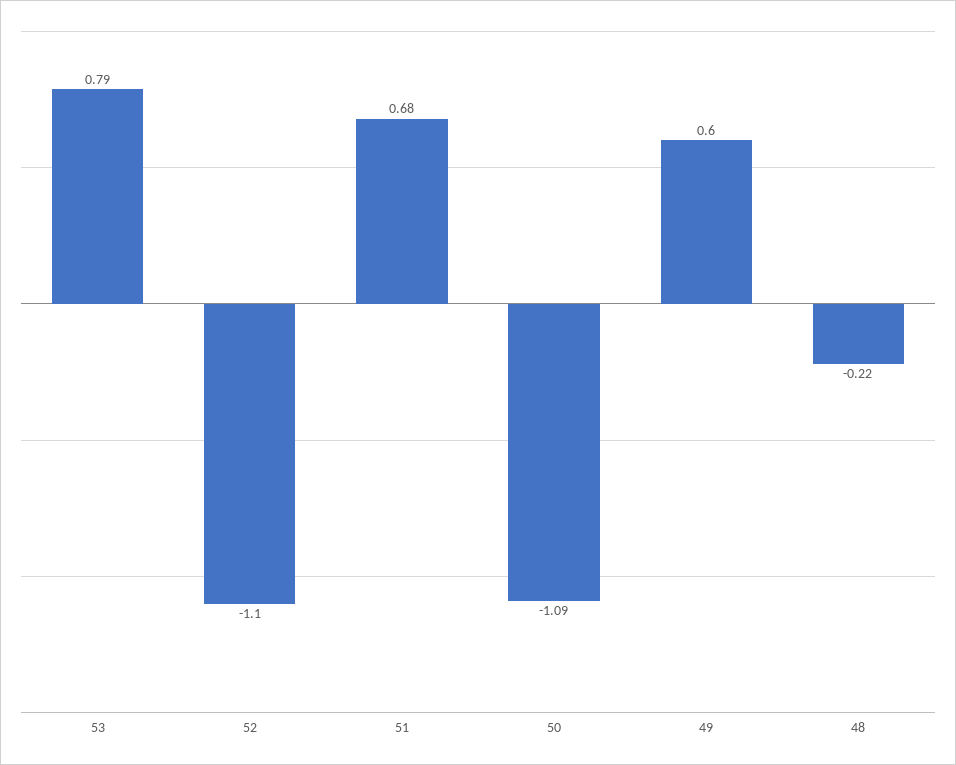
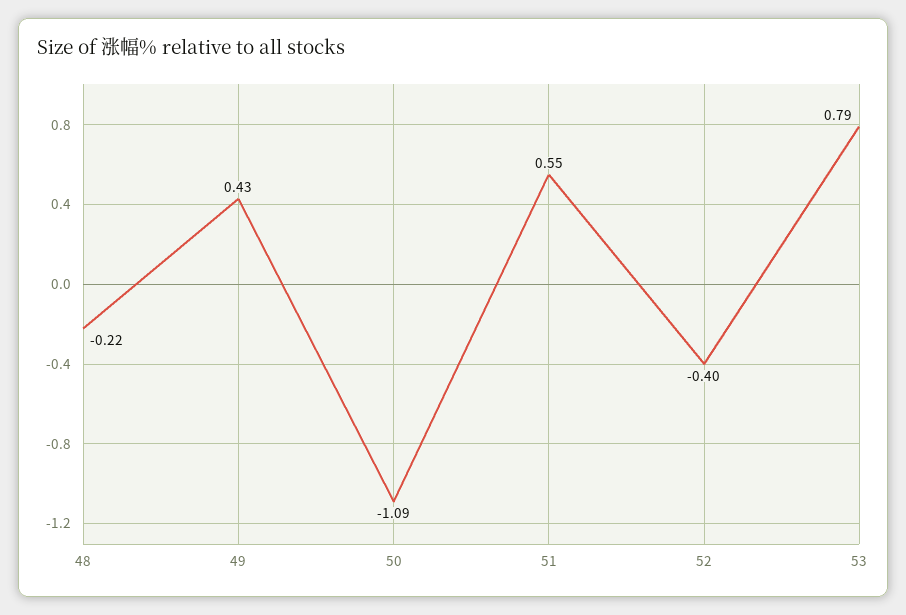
52: -1.1 -> -0.4
51: 0.68 -> 0.55
49: 0.6 -> 0.43

